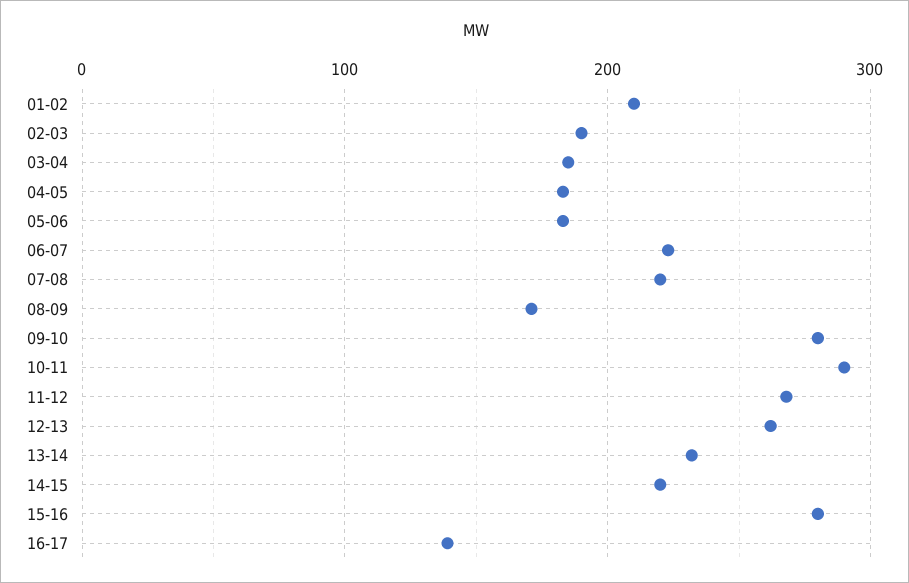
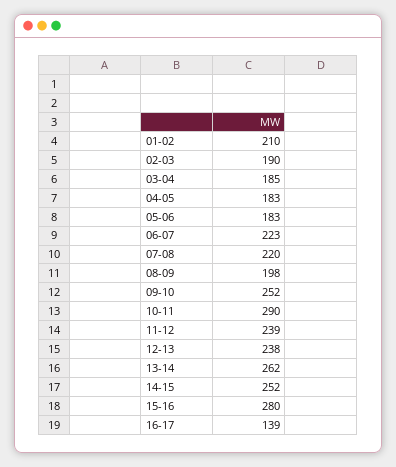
08-09: 170 -> 198
09-10: 280 -> 252
11-12: 270 -> 239
12-13: 260 -> 238
13-14: 230 -> 262
14-15: 220 -> 252

